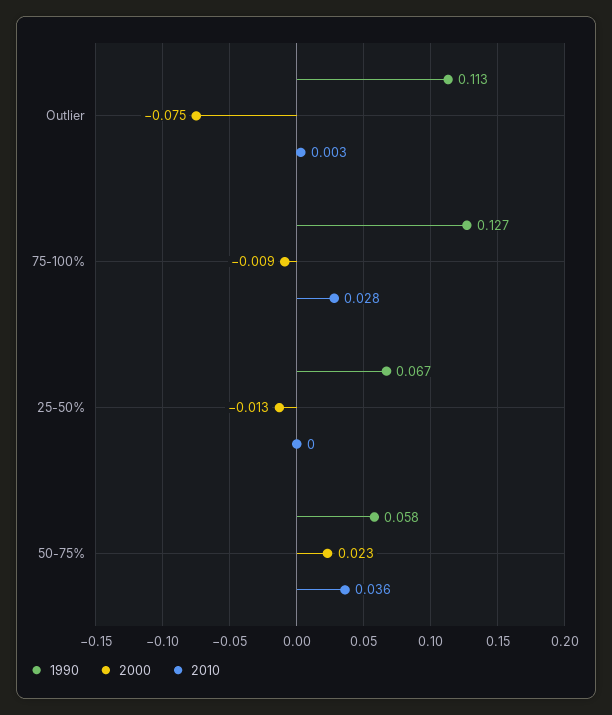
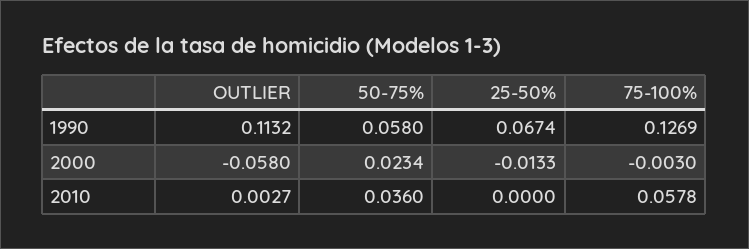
2000, Outlier: -0.075 -> -0.058
2000, 75-100%: -0.009 -> -0.003
2010, 75-100%: 0.028 -> 0.0578

